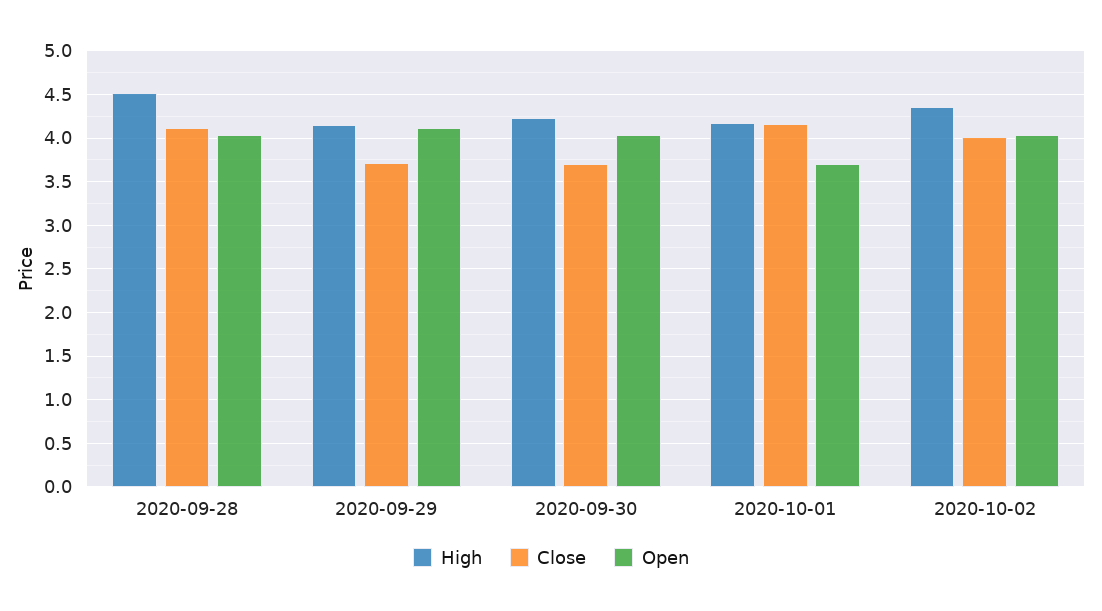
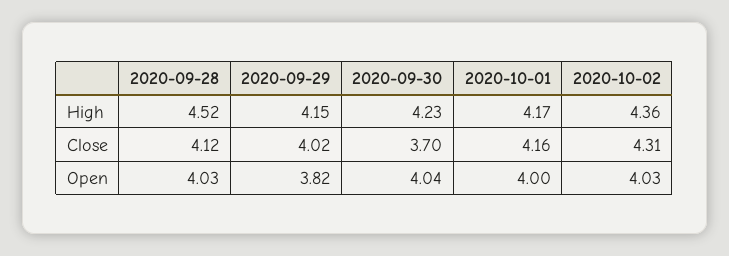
Close, 2020-09-29: 3.7 -> 4.02
Open, 2020-09-29: 4.1 -> 3.82
Open, 2020-10-01: 3.7 -> 4
Close, 2020-10-02: 4 -> 4.31

